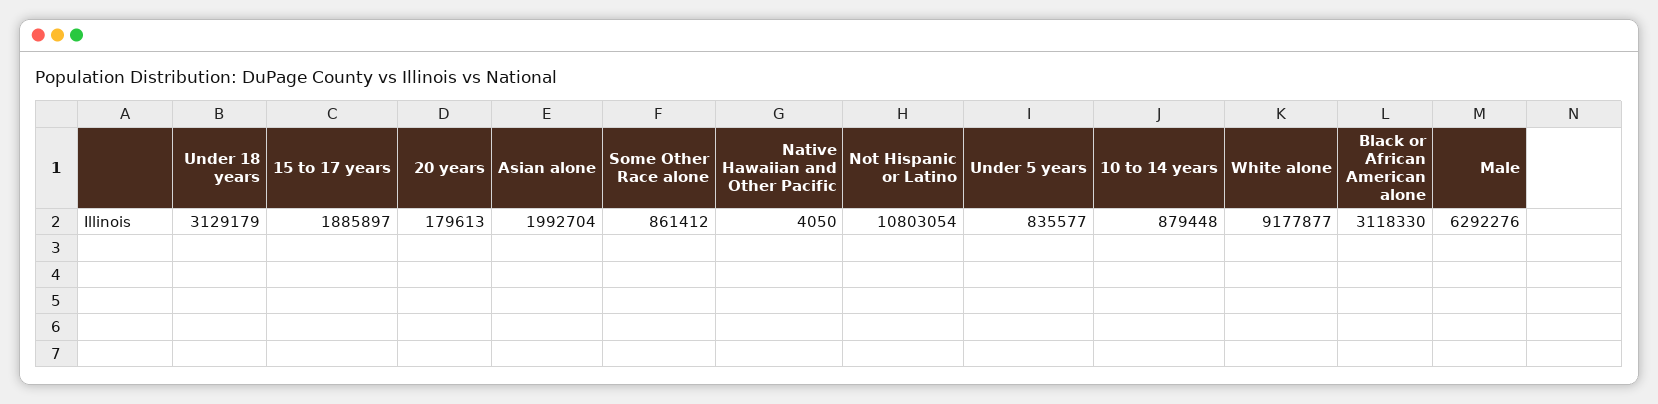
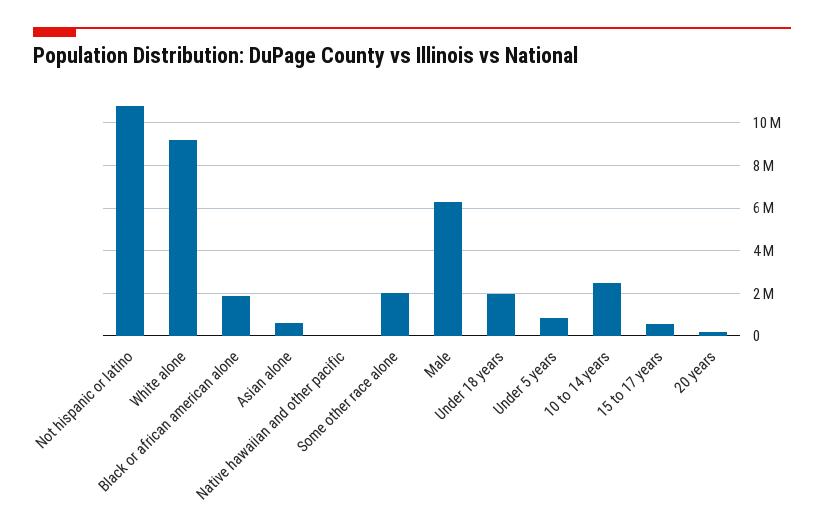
Under 18 years: 3129179 -> 2000000
15 to 17 years: 1885897 -> 500000
Asian alone: 1992704 -> 500000
Some Other Race alone: 861412 -> 2000000
10 to 14 years: 879448 -> 2500000
Black or African American alone: 3118330 -> 2000000

